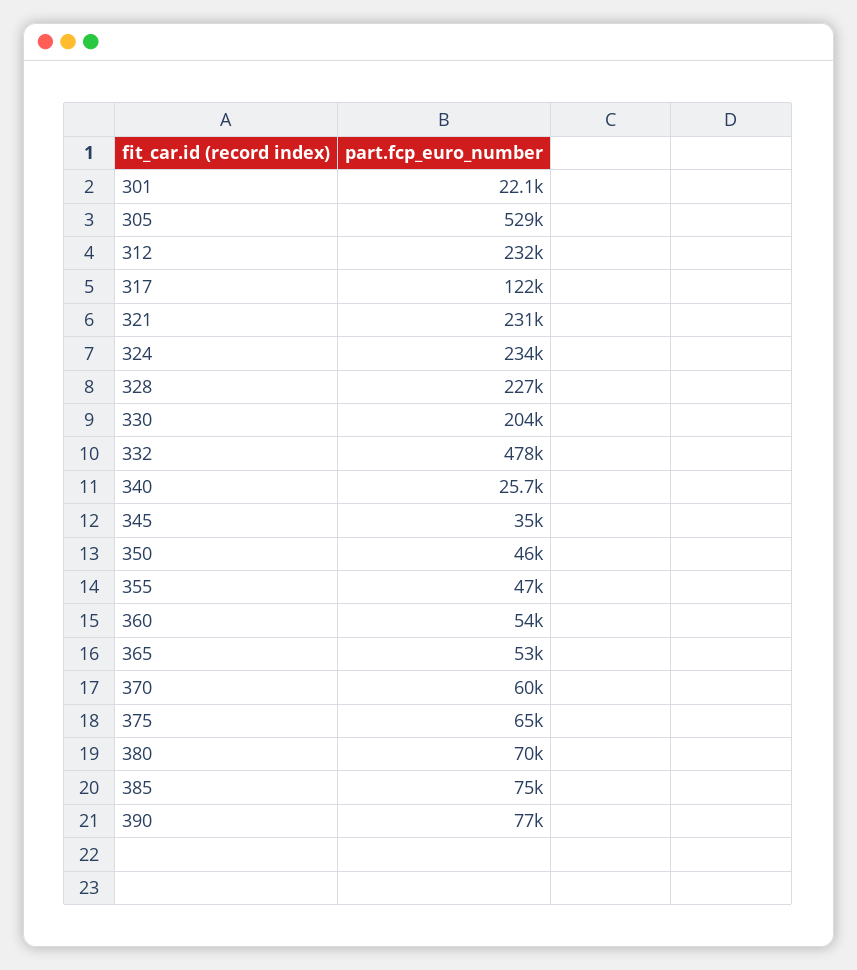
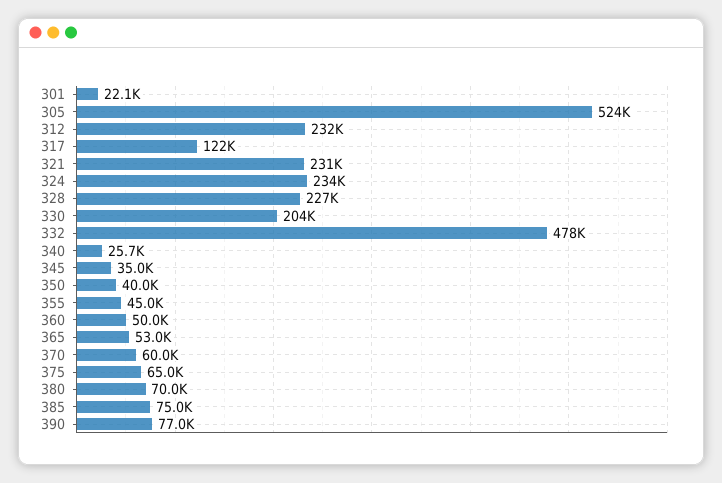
305: 529000 -> 524000
350: 46000 -> 40000
355: 47000 -> 45000
360: 54000 -> 50000

